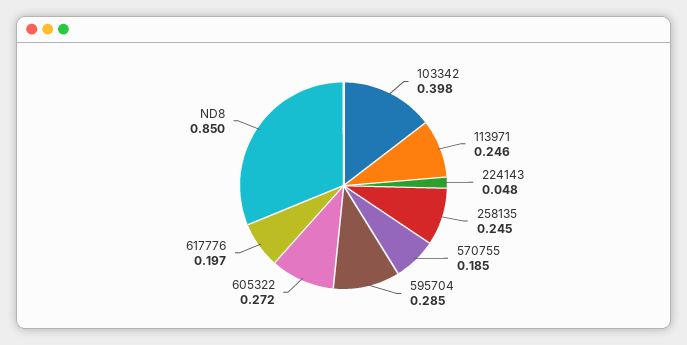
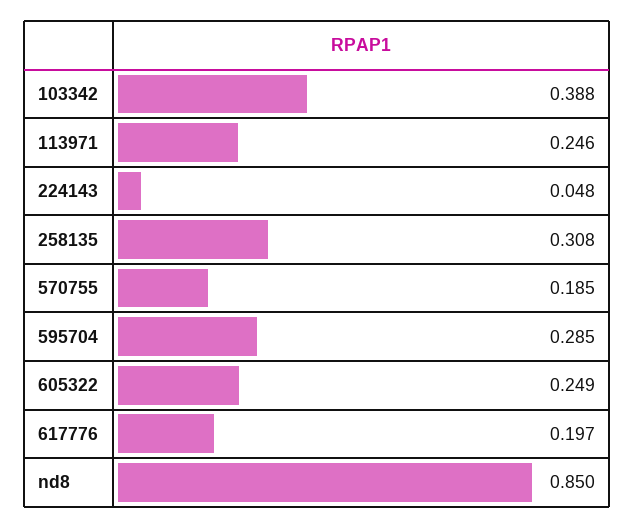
103342: 0.398 -> 0.388
258135: 0.245 -> 0.308
605322: 0.272 -> 0.249

